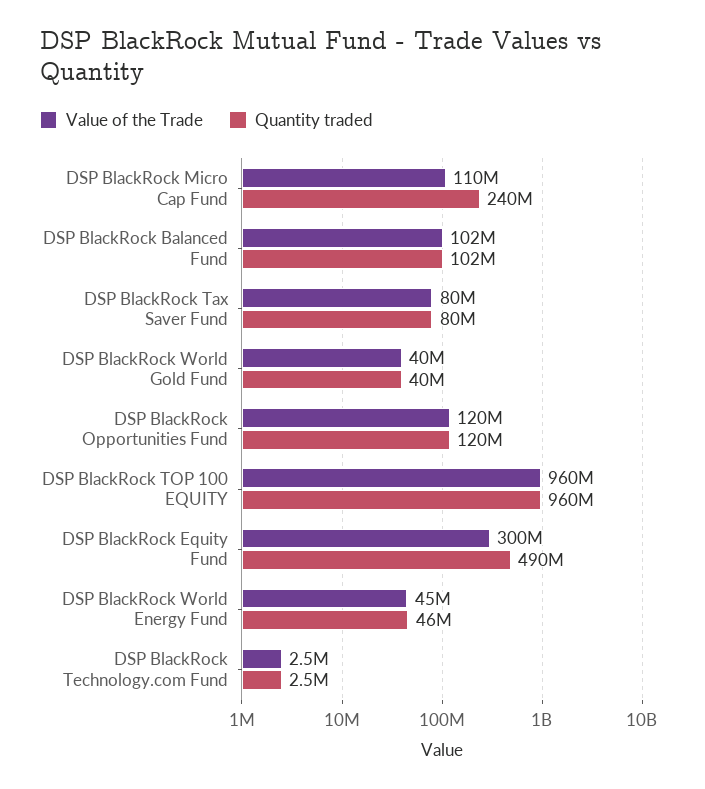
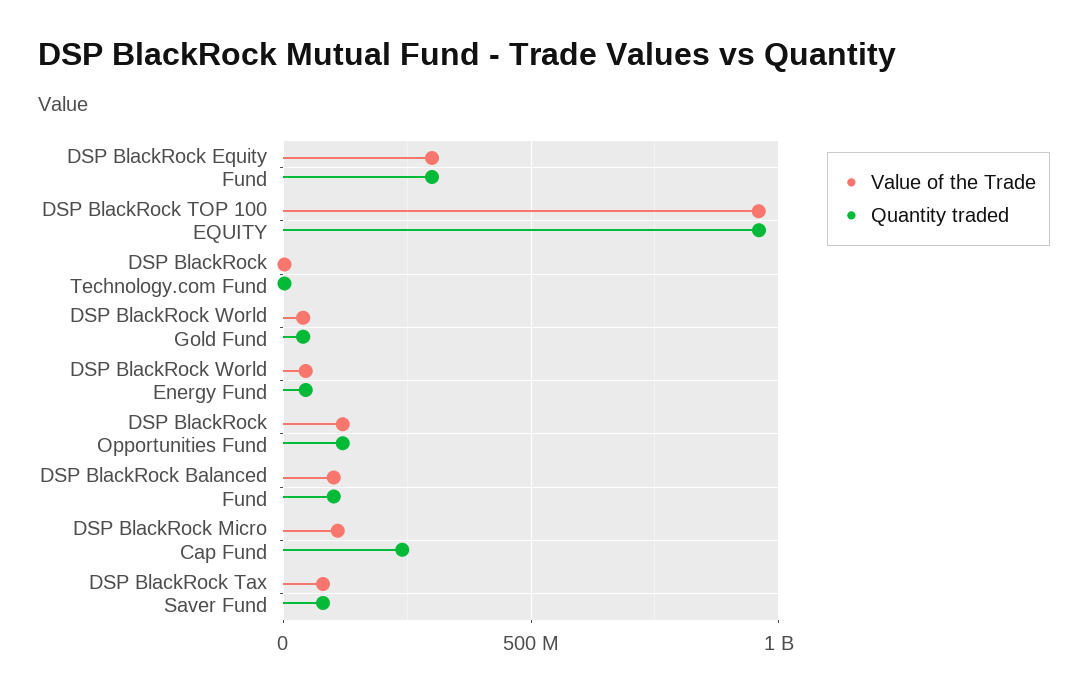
Quantity traded, DSP BlackRock Equity Fund: 490000000 -> 300000000

